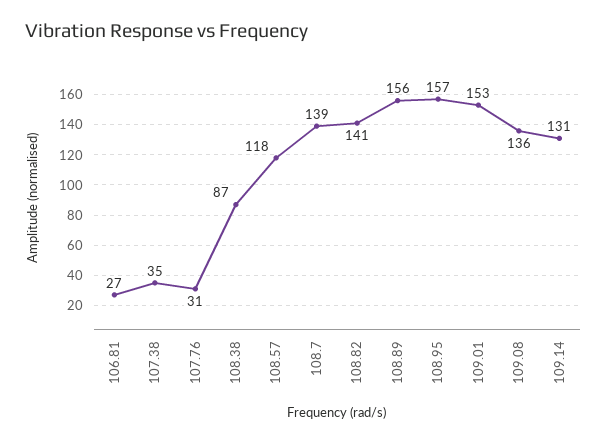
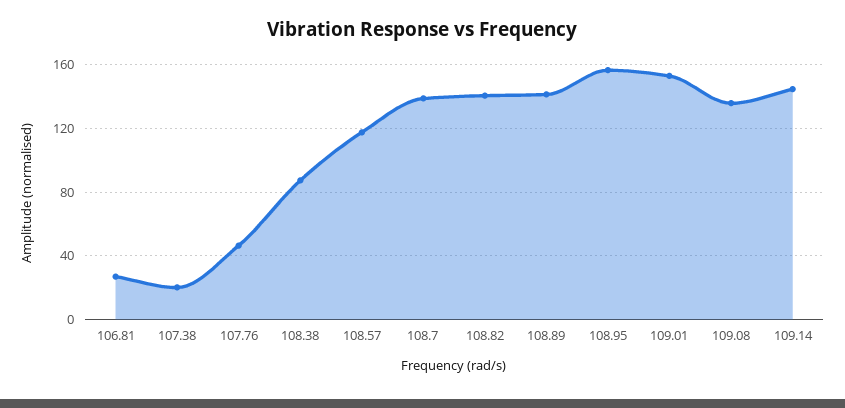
107.38: 35 -> 20
107.76: 31 -> 45
108.89: 156 -> 140
109.14: 131 -> 145

